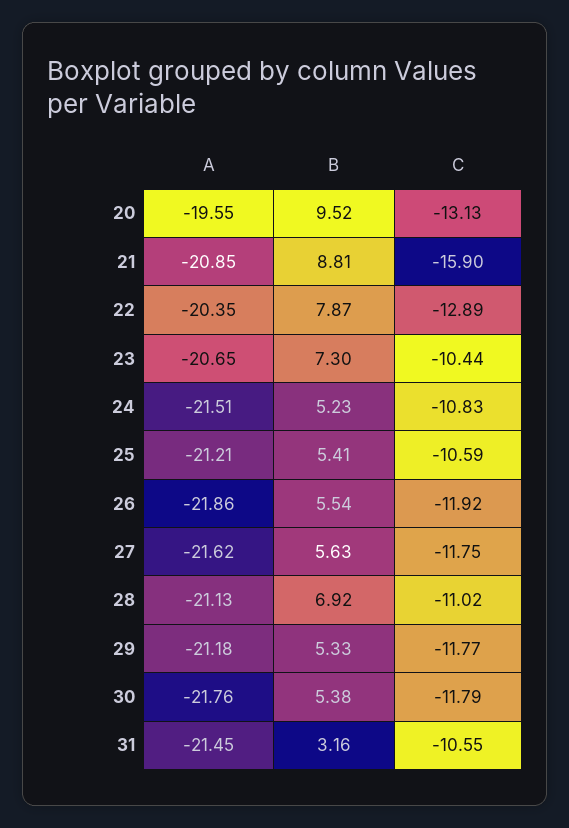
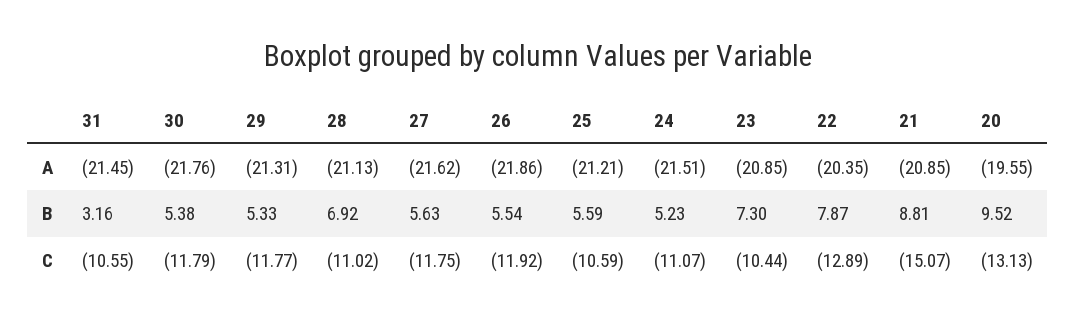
C, 21: -15.9 -> -15.07
A, 23: -20.65 -> -20.85
C, 24: -10.83 -> -11.07
B, 25: 5.41 -> 5.59
A, 29: -21.18 -> -21.31

